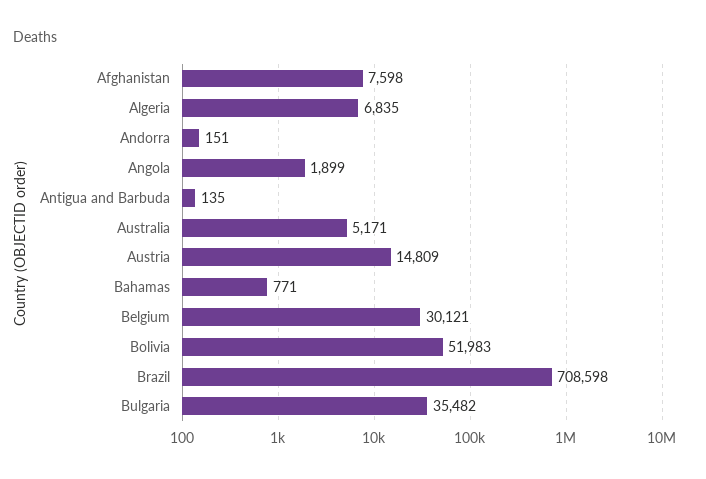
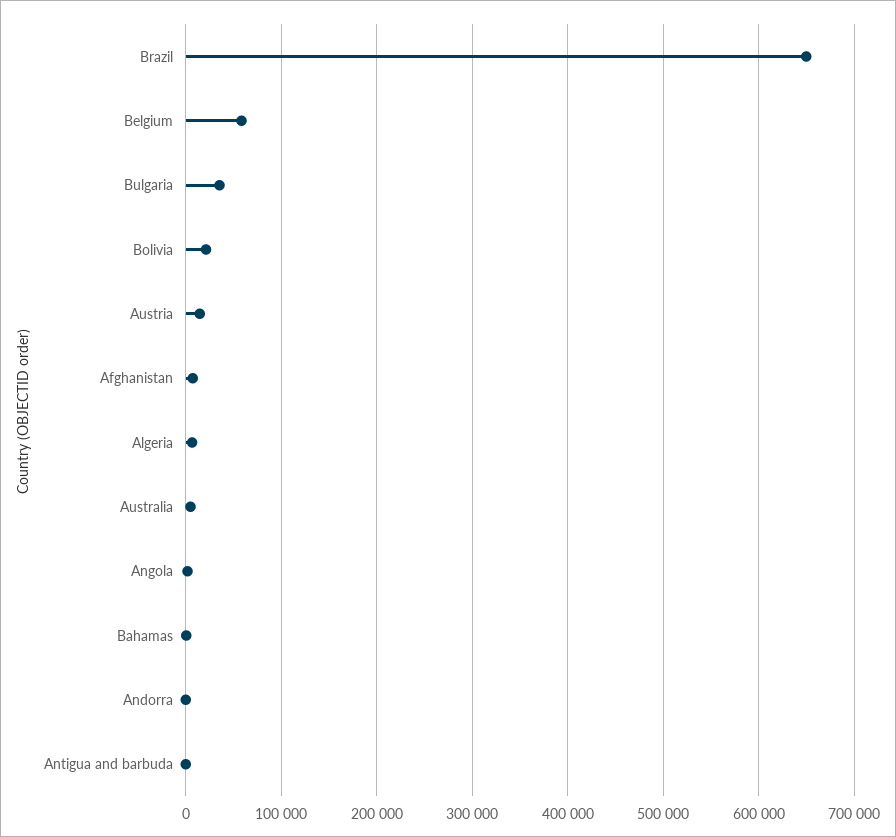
Belgium: 30121 -> 60000
Bolivia: 51983 -> 20000
Brazil: 708598 -> 650000

